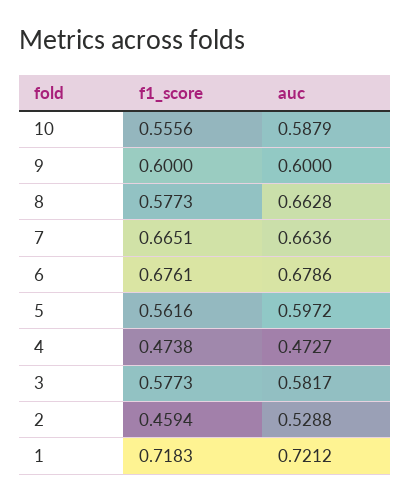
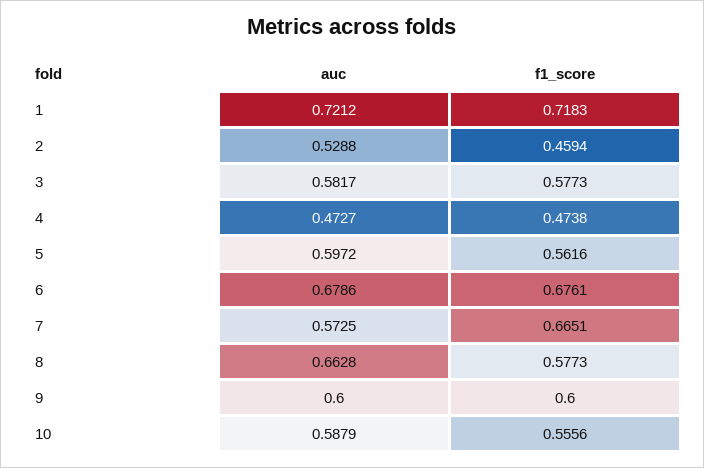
auc, 7: 0.6636 -> 0.5725

